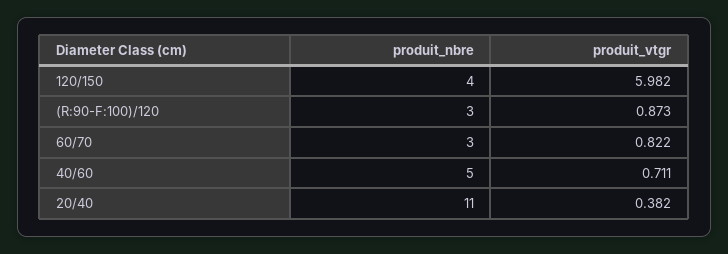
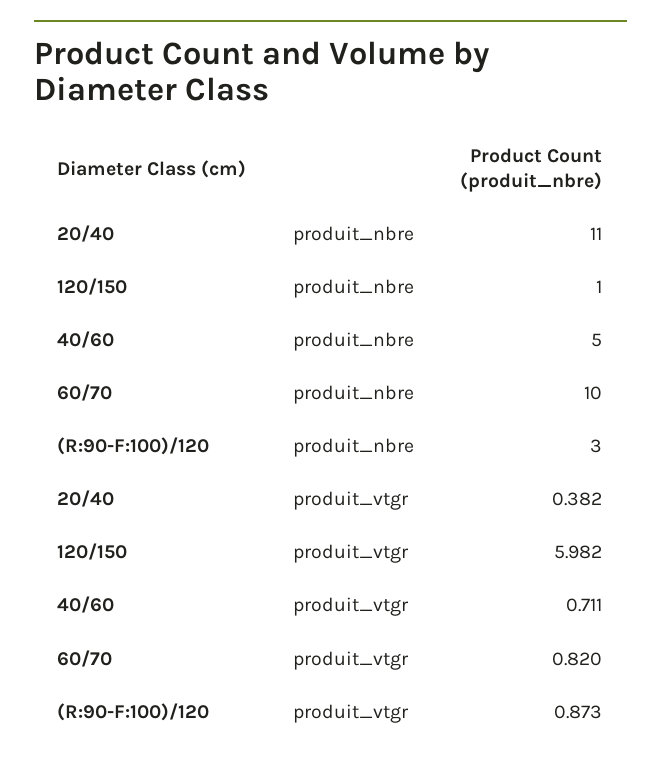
produit_nbre, 120/150: 4 -> 1
produit_nbre, 60/70: 3 -> 10
produit_vtgr, 60/70: 0.822 -> 0.82

